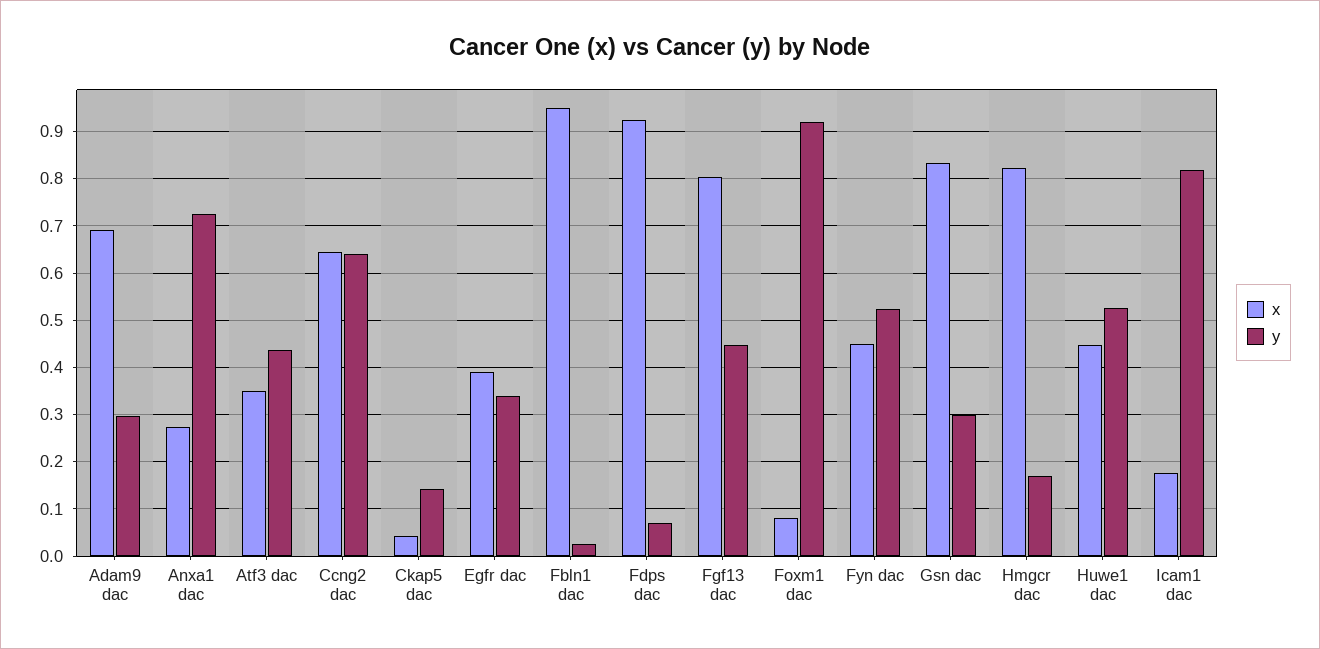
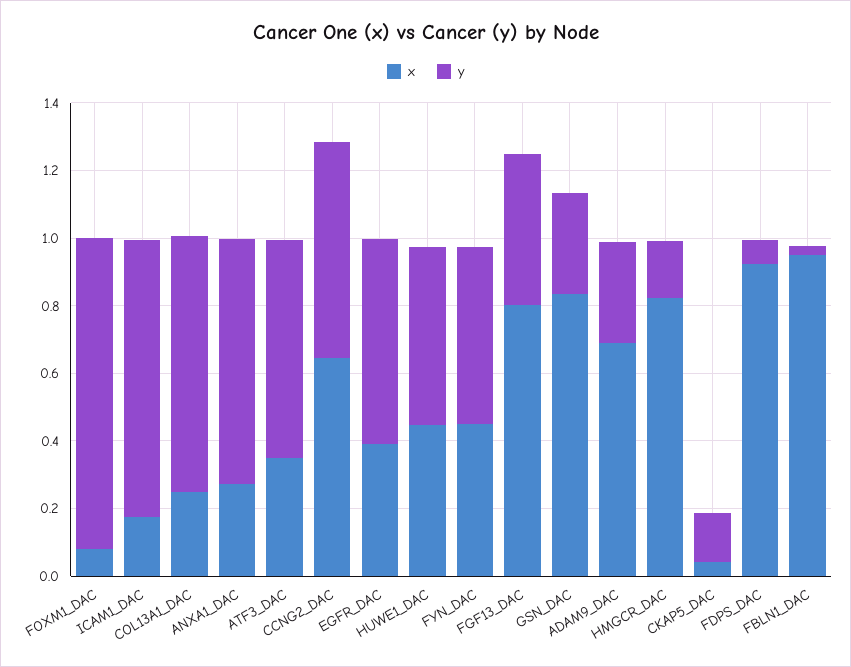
y, Atf3 dac: 0.44 -> 0.65
y, Egfr dac: 0.34 -> 0.6
x, COL13A1_DAC: none -> 0.25
y, COL13A1_DAC: none -> 0.75

